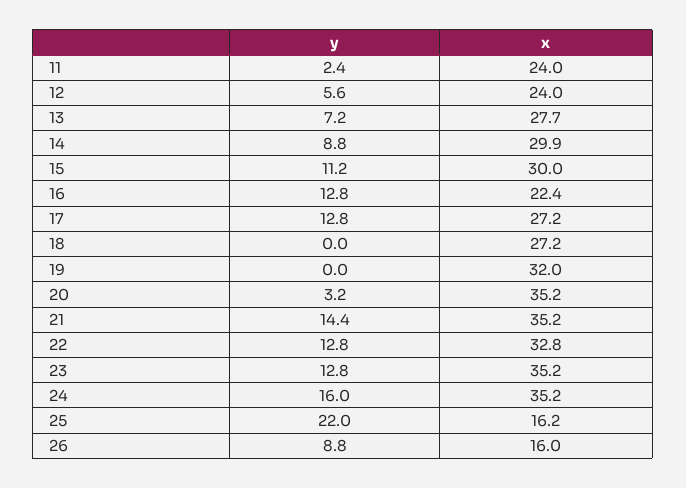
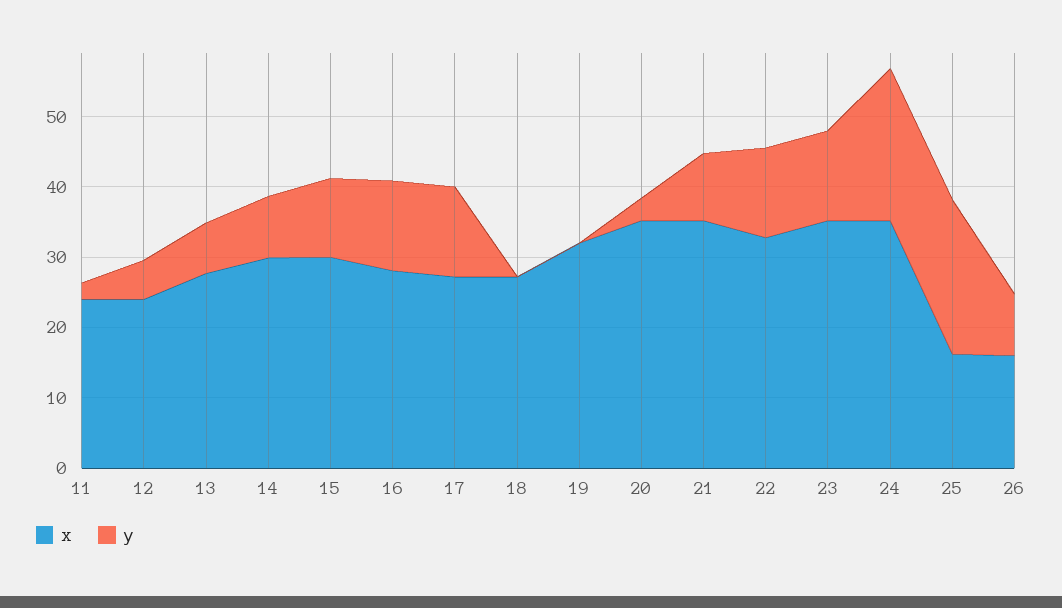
x, 16: 22.4 -> 28
y, 21: 14.4 -> 10
y, 24: 16 -> 22

